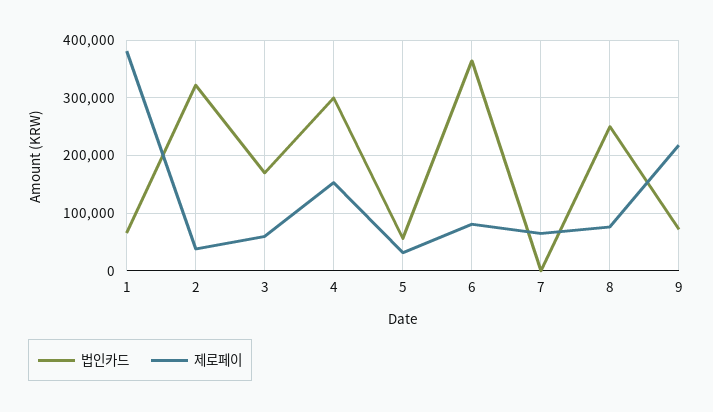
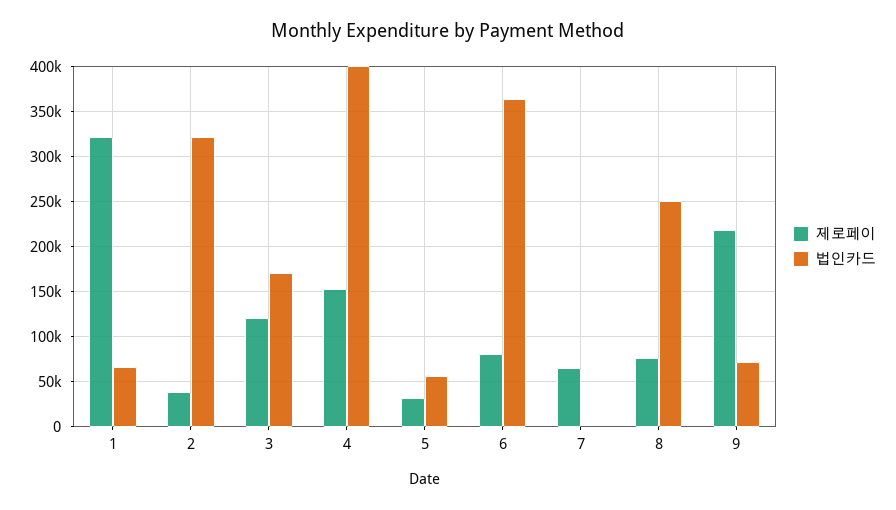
제로페이, 1: 380000 -> 320000
제로페이, 3: 60000 -> 120000
법인카드, 4: 300000 -> 400000

